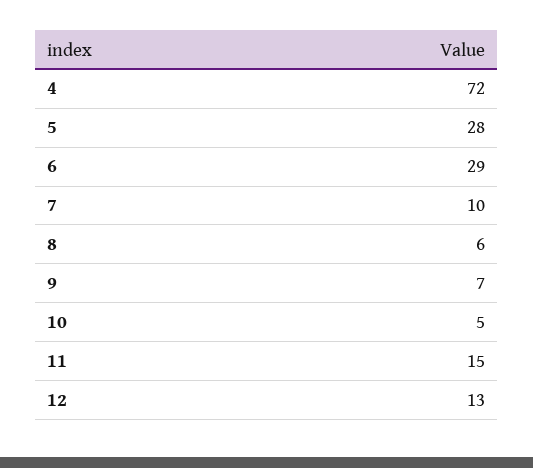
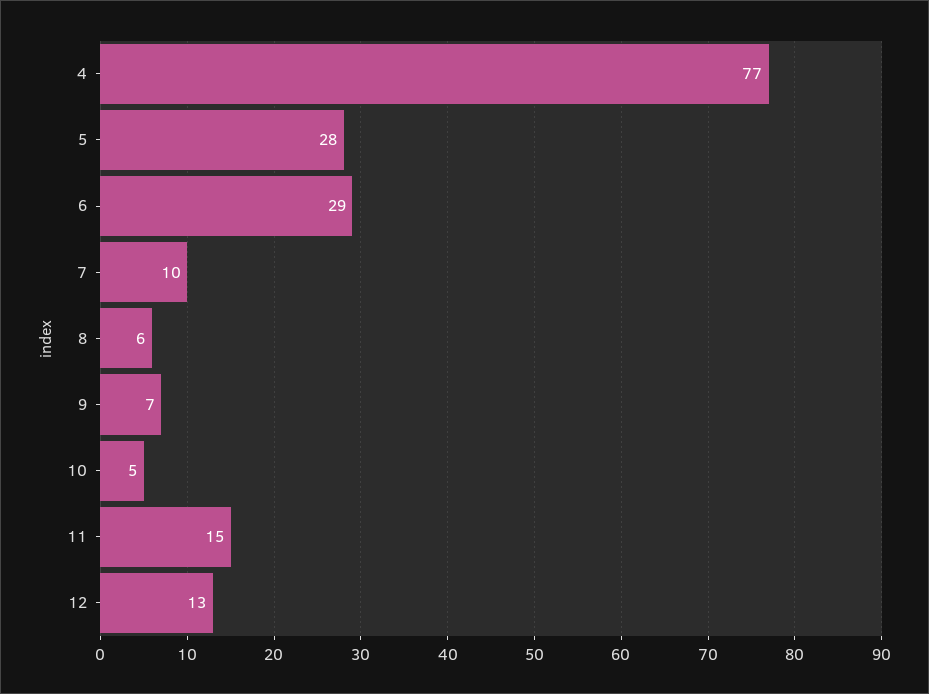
4: 72 -> 77

